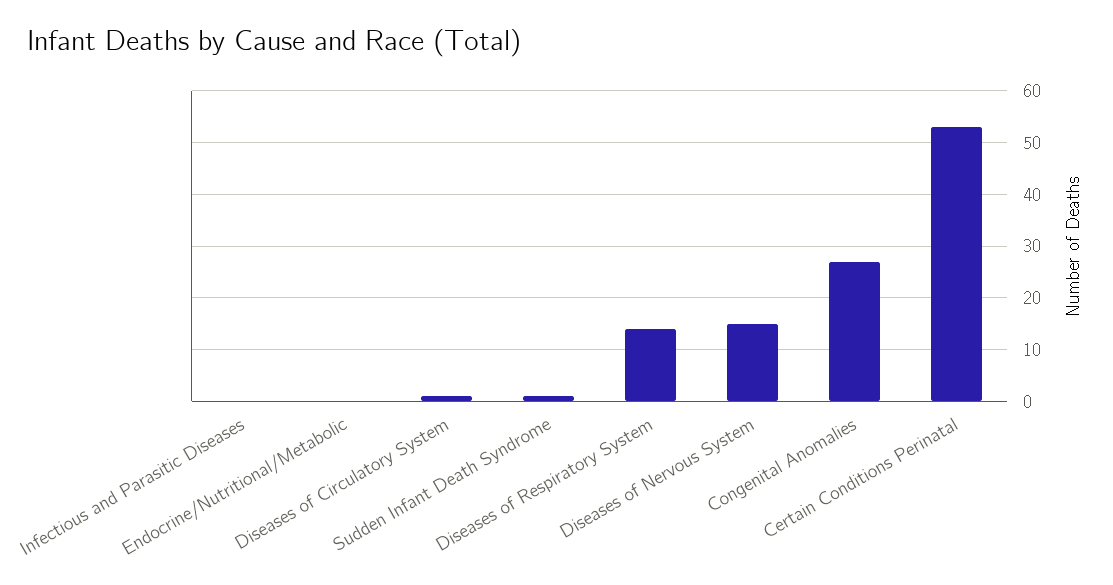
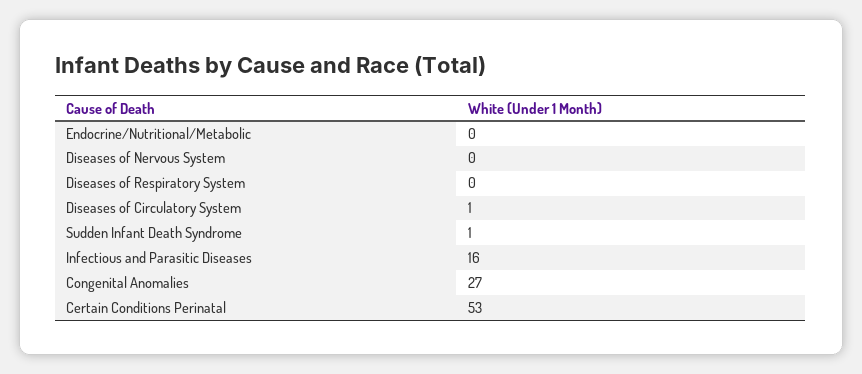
Infectious and Parasitic Diseases: 0 -> 16
Diseases of Respiratory System: 15 -> 0
Diseases of Nervous System: 15 -> 0

